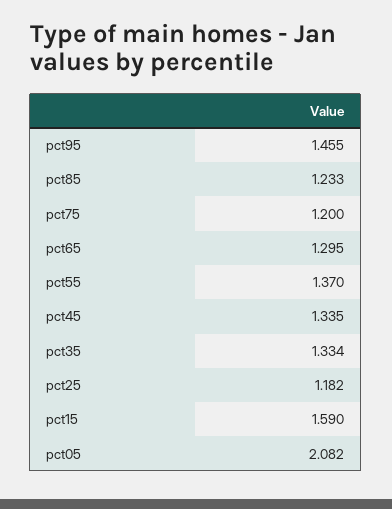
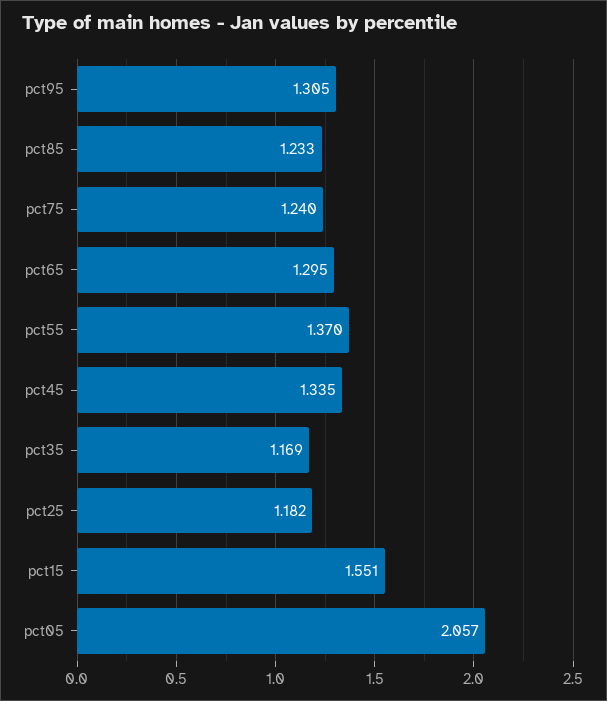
pct95: 1.455 -> 1.305
pct75: 1.2 -> 1.24
pct35: 1.334 -> 1.169
pct15: 1.59 -> 1.551
pct05: 2.082 -> 2.057

